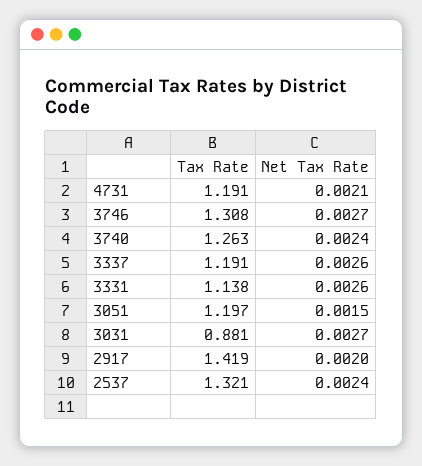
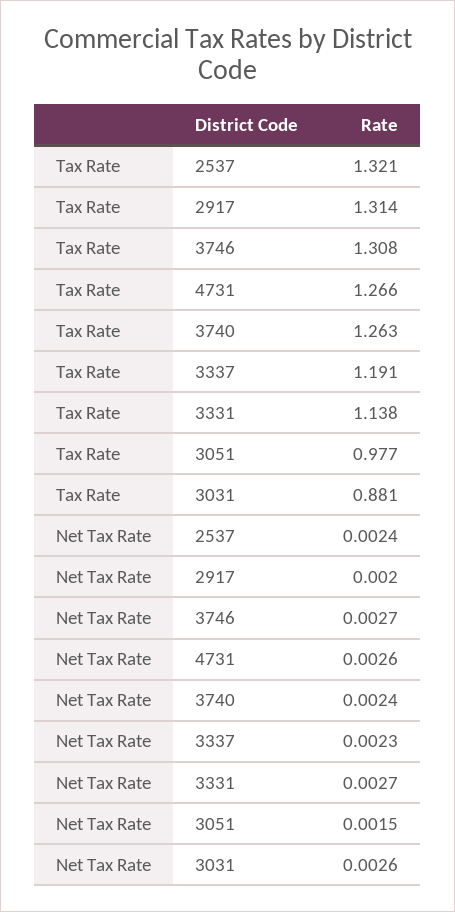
Tax Rate, 4731: 1.191 -> 1.266
Net Tax Rate, 4731: 0.0021 -> 0.0026
Net Tax Rate, 3337: 0.0026 -> 0.0023
Net Tax Rate, 3331: 0.0026 -> 0.0027
Tax Rate, 3051: 1.197 -> 0.977
Net Tax Rate, 3031: 0.0027 -> 0.0026
Tax Rate, 2917: 1.419 -> 1.314

